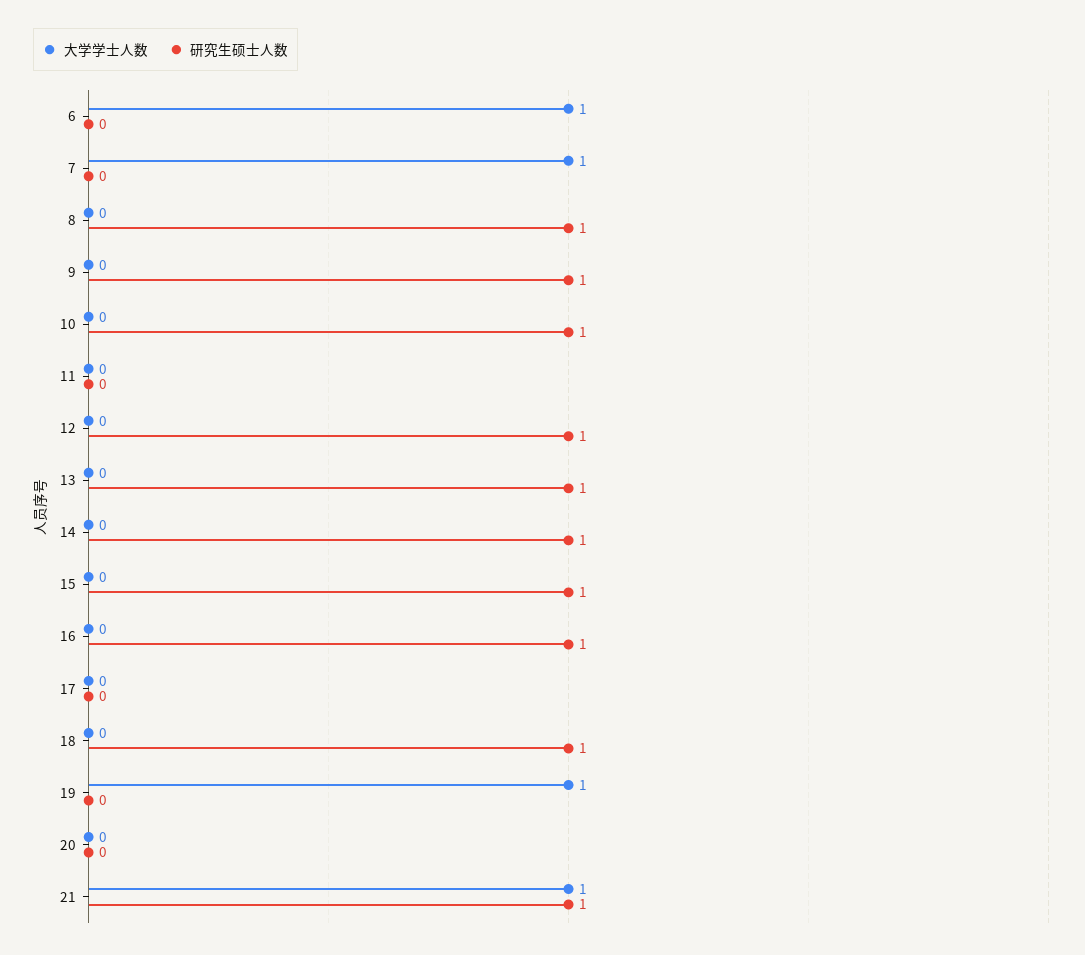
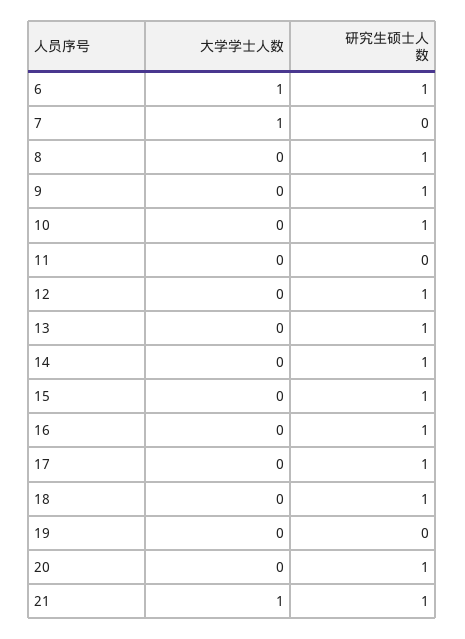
研究生硕士人数, 6: 0 -> 1
研究生硕士人数, 17: 0 -> 1
大学学士人数, 19: 1 -> 0
研究生硕士人数, 20: 0 -> 1

